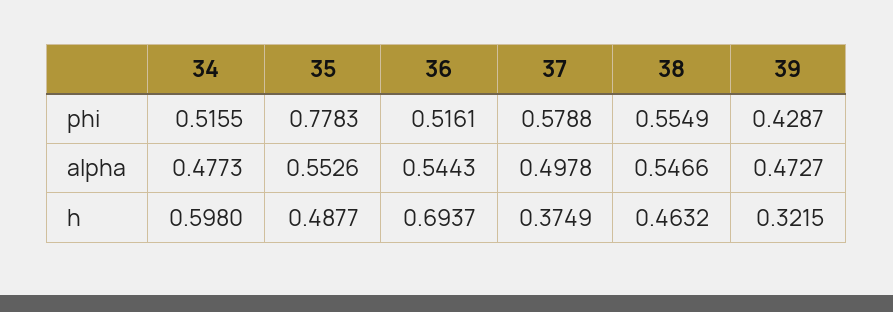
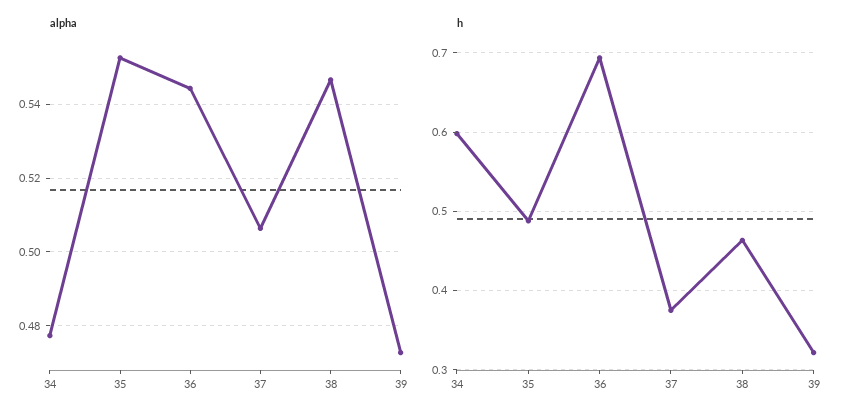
phi, 34: 0.5155 -> none
phi, 35: 0.7783 -> none
phi, 36: 0.5161 -> none
phi, 37: 0.5788 -> none
phi, 38: 0.5549 -> none
phi, 39: 0.4287 -> none
alpha, 37: 0.4978 -> 0.506

